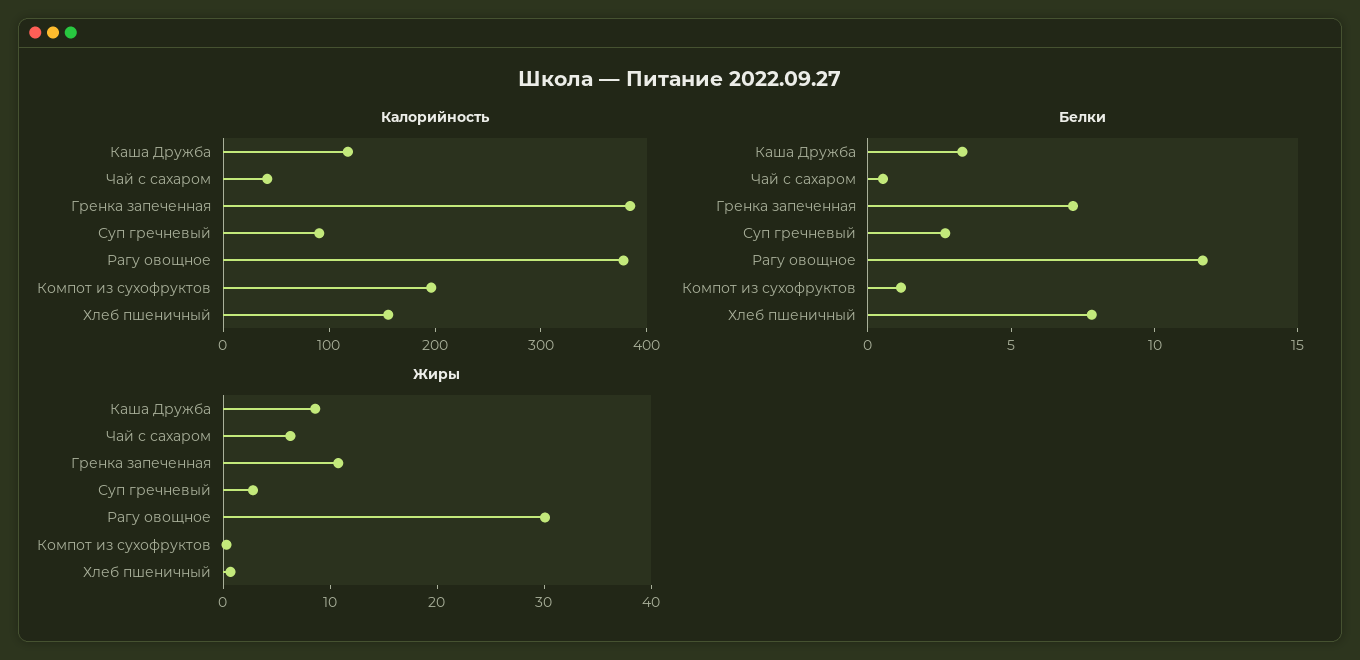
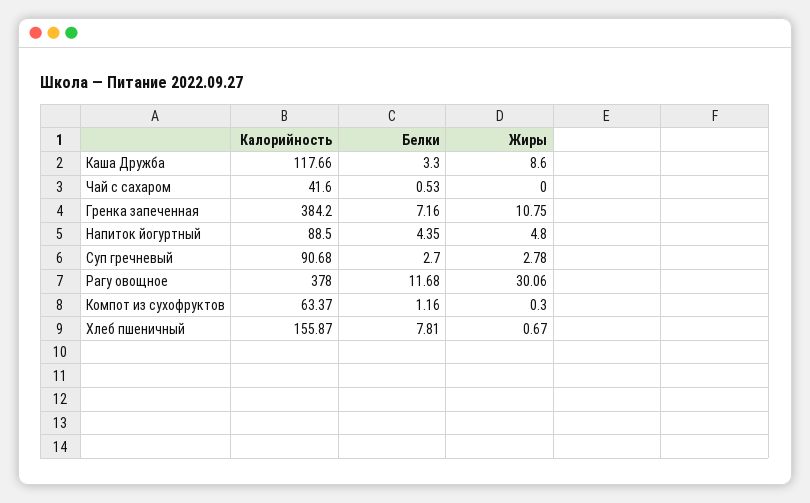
Калорийность, Компот из сухофруктов: 200 -> 63.37
Жиры, Чай с сахаром: 6 -> 0
Калорийность, Напиток йогуртный: none -> 88.5
Белки, Напиток йогуртный: none -> 4.35
Жиры, Напиток йогуртный: none -> 4.8

